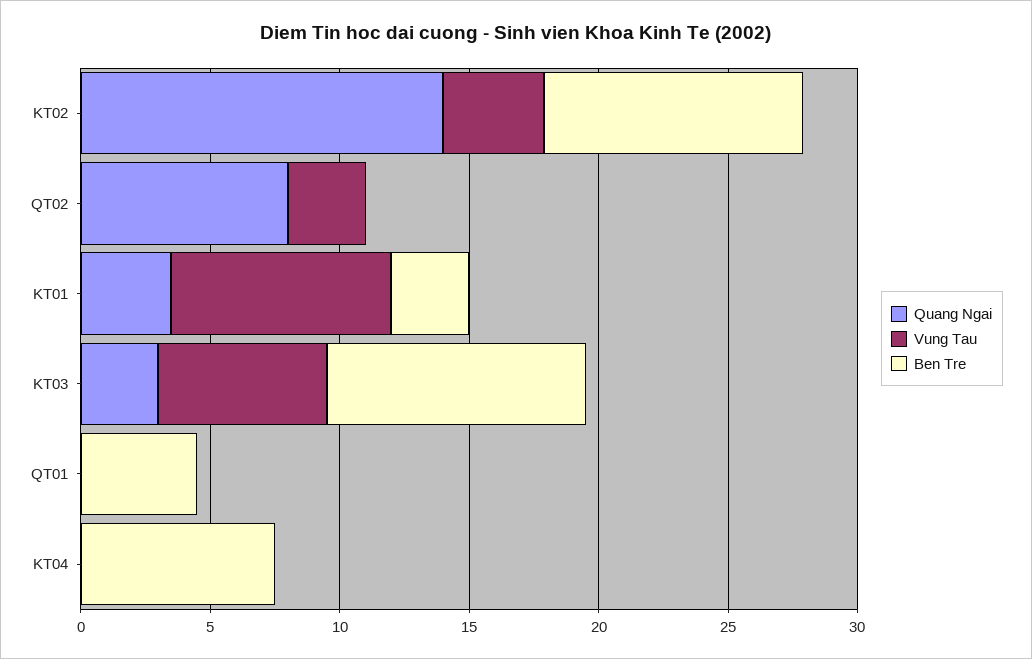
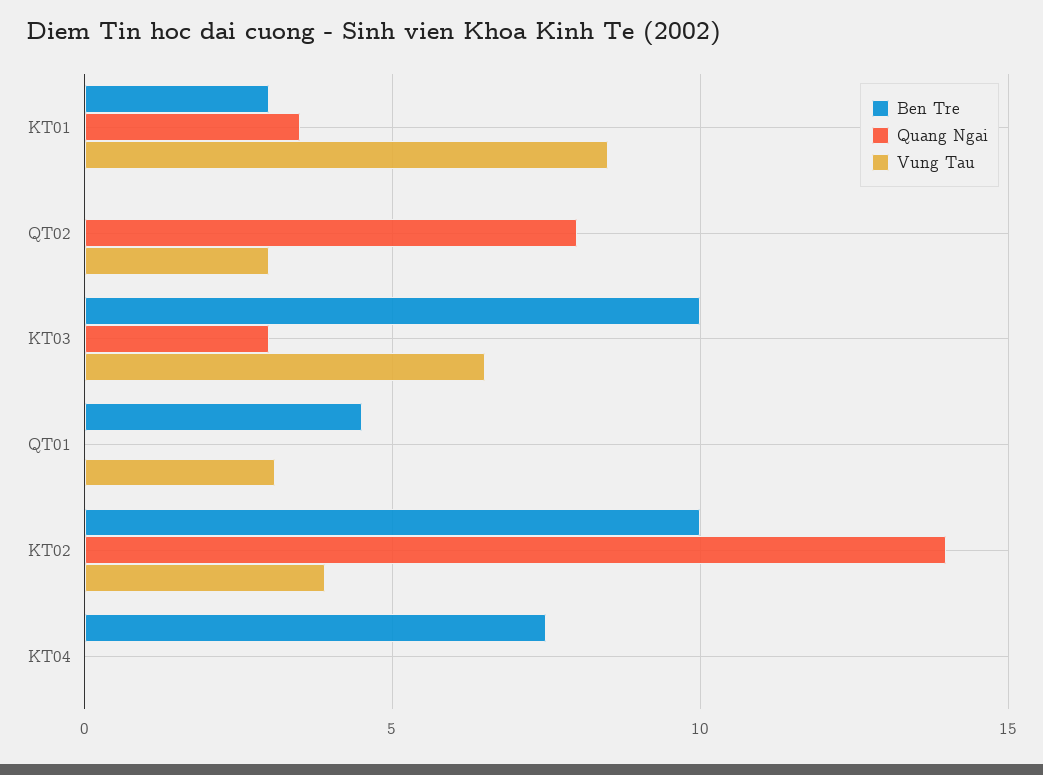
Vung Tau, QT01: 0 -> 3

